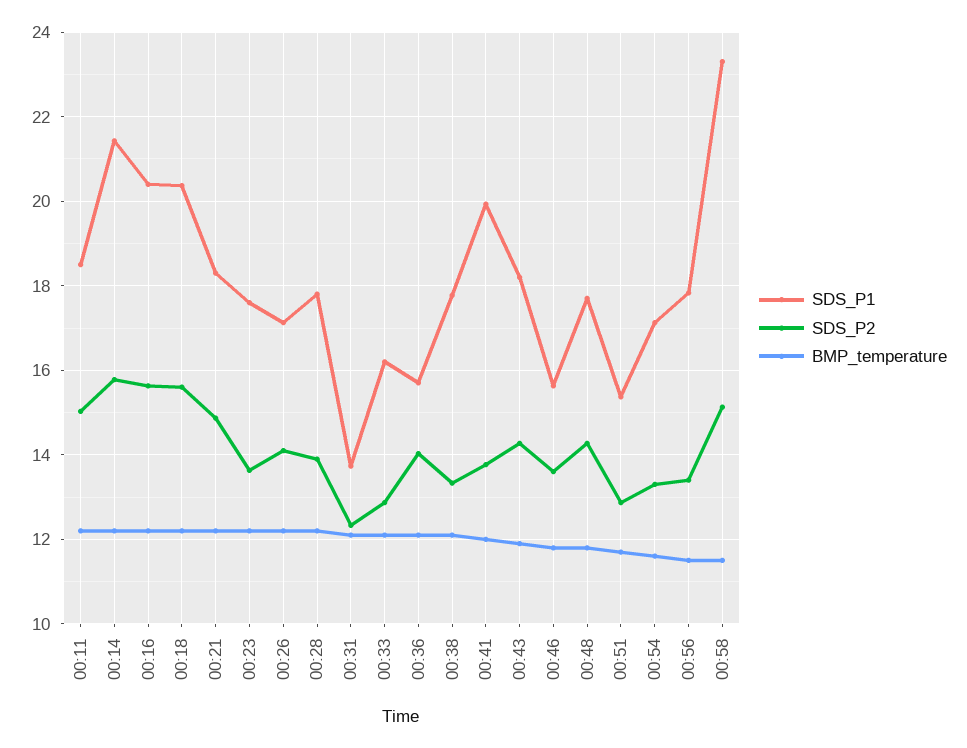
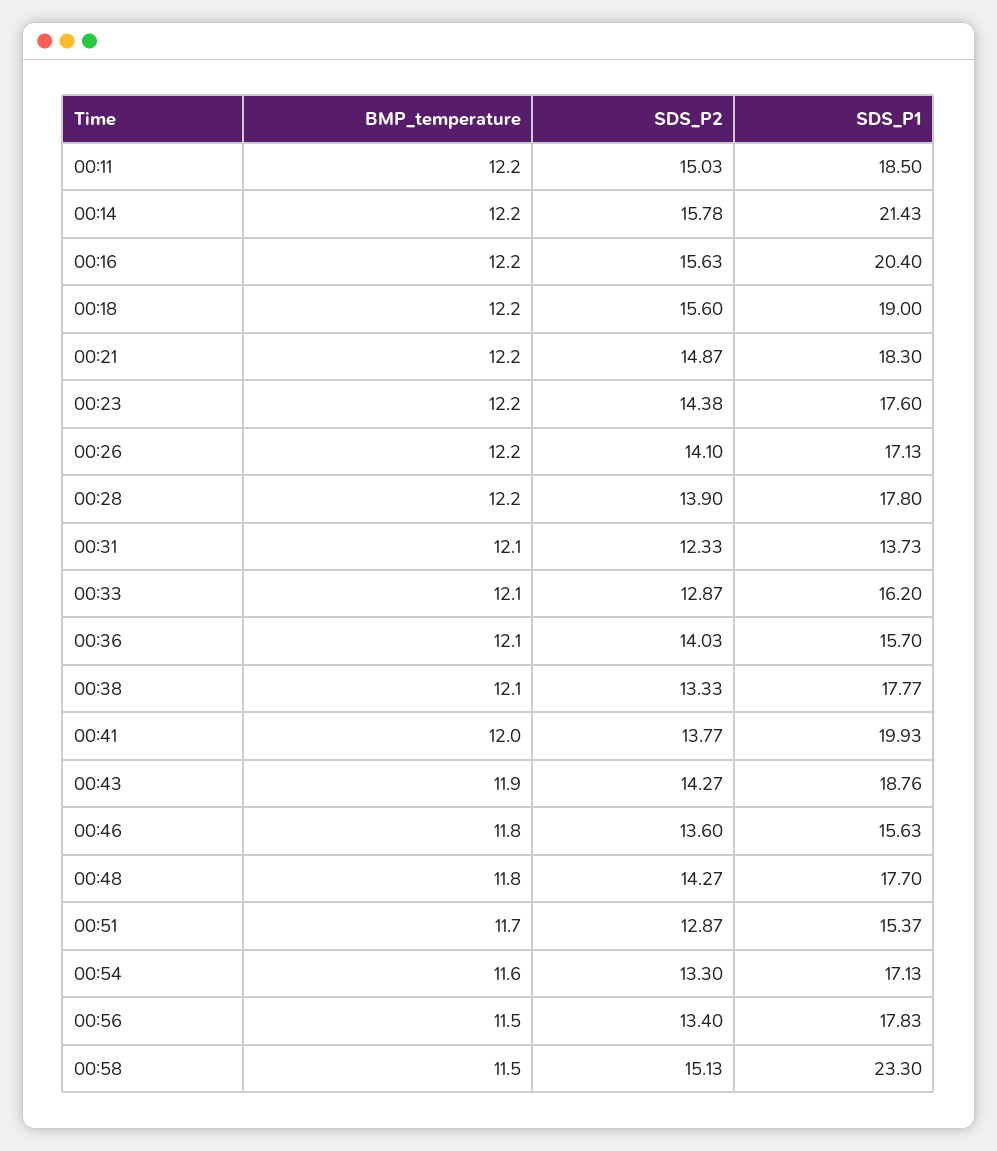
SDS_P1, 00:18: 20.4 -> 19
SDS_P2, 00:23: 13.6 -> 14.38
SDS_P1, 00:43: 18.2 -> 18.76

